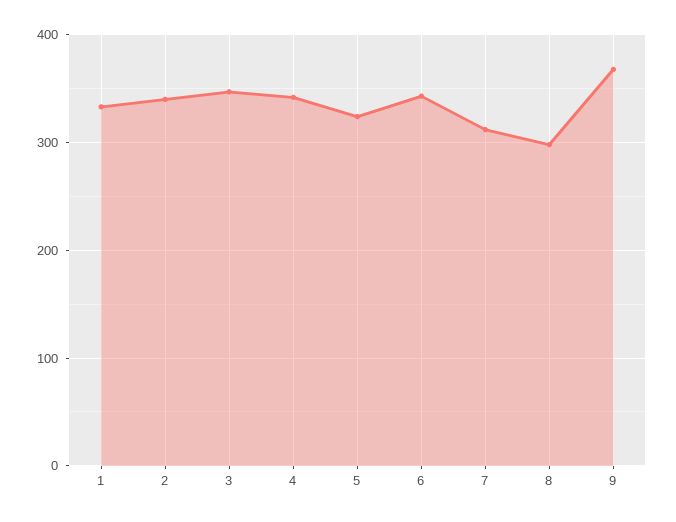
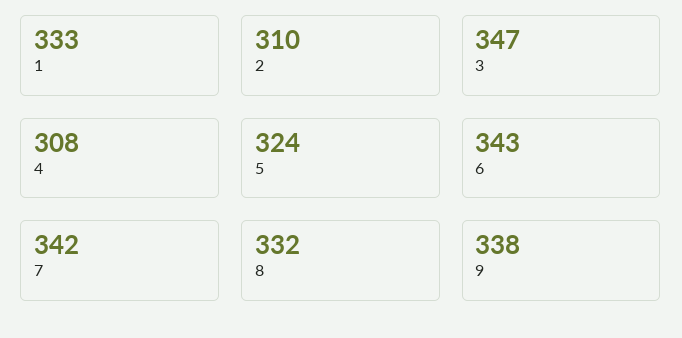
2: 340 -> 310
4: 340 -> 308
7: 310 -> 342
8: 300 -> 332
9: 370 -> 338

